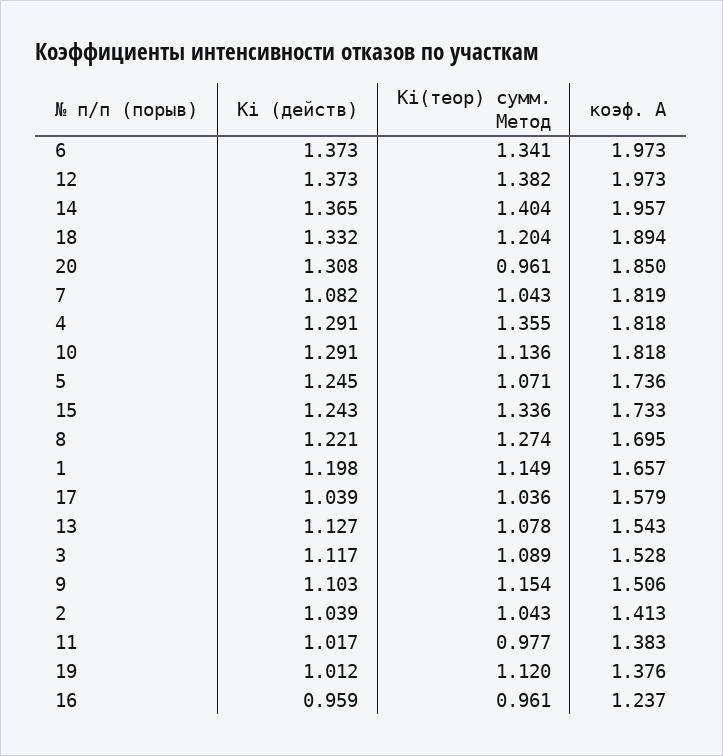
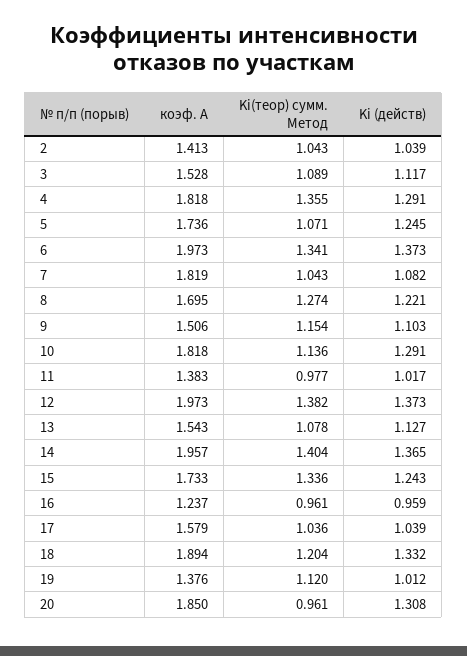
Ki (действ), 1: 1.198 -> none
Ki(теор) сумм. Метод, 1: 1.149 -> none
коэф. А, 1: 1.657 -> none

